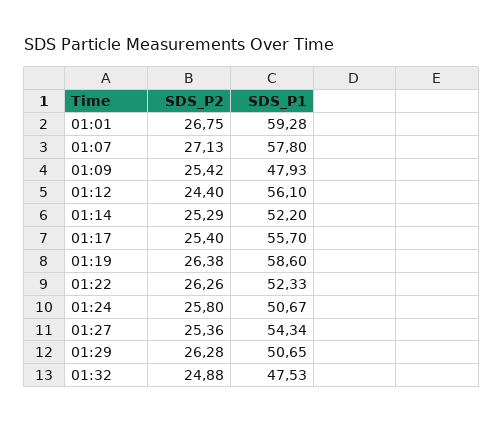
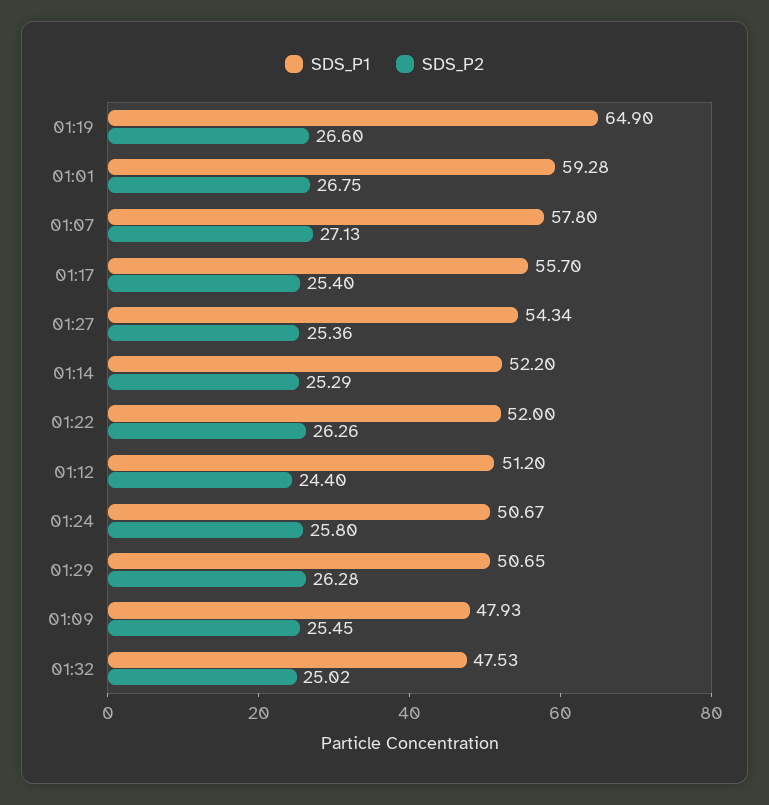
SDS_P2, 01:09: 25.42 -> 25.45
SDS_P1, 01:12: 56.1 -> 51.2
SDS_P2, 01:19: 26.38 -> 26.6
SDS_P1, 01:19: 58.6 -> 64.9
SDS_P1, 01:22: 52.33 -> 52
SDS_P2, 01:32: 24.88 -> 25.02

